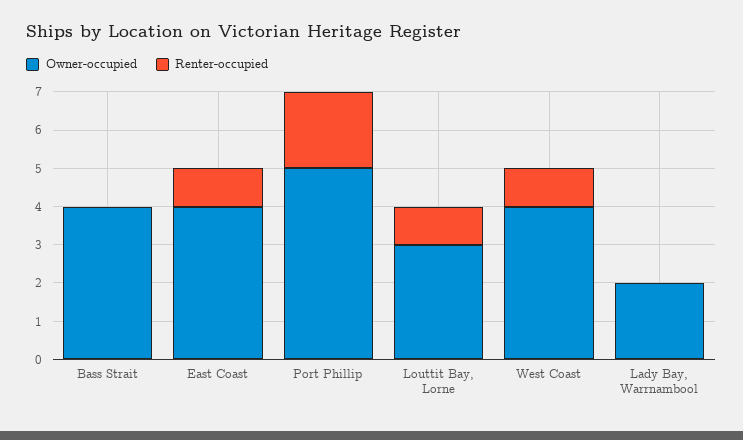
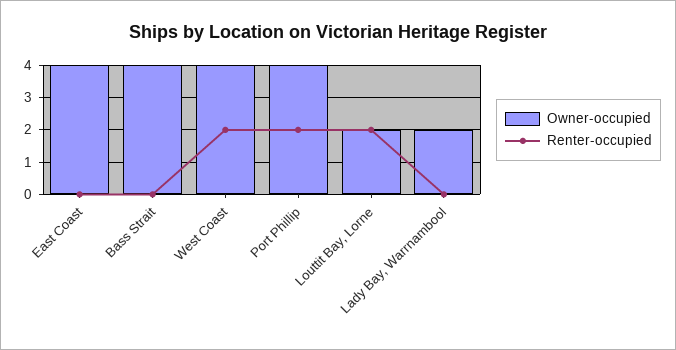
Renter-occupied, East Coast: 1 -> 0
Owner-occupied, Port Phillip: 5 -> 4
Owner-occupied, Louttit Bay, Lorne: 3 -> 2
Renter-occupied, Louttit Bay, Lorne: 1 -> 2
Renter-occupied, West Coast: 1 -> 2

